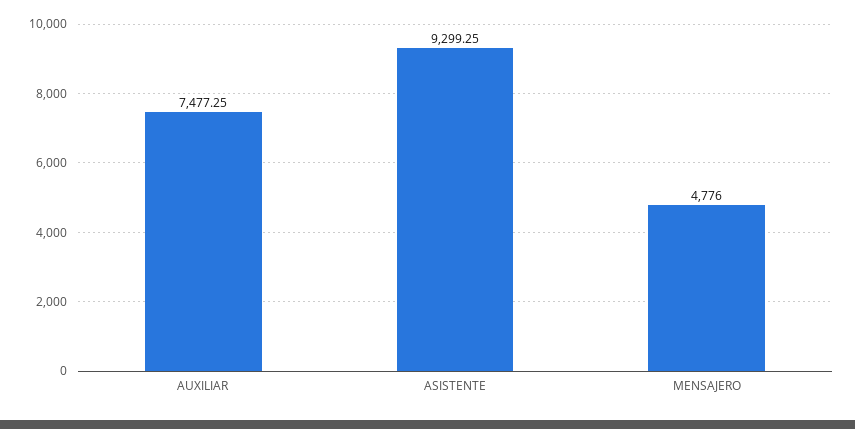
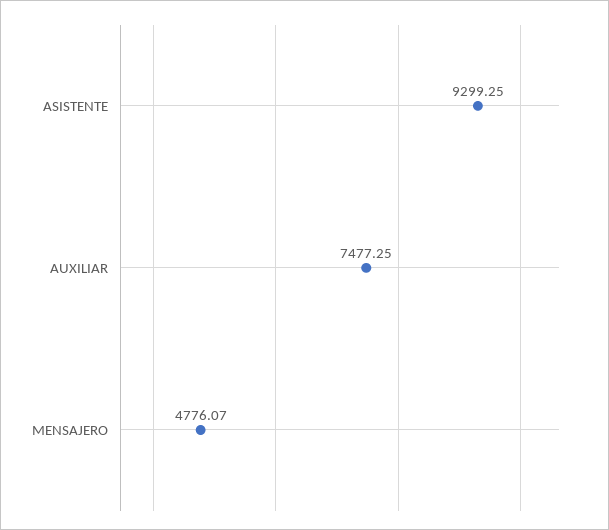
MENSAJERO: 4776 -> 4776.07

